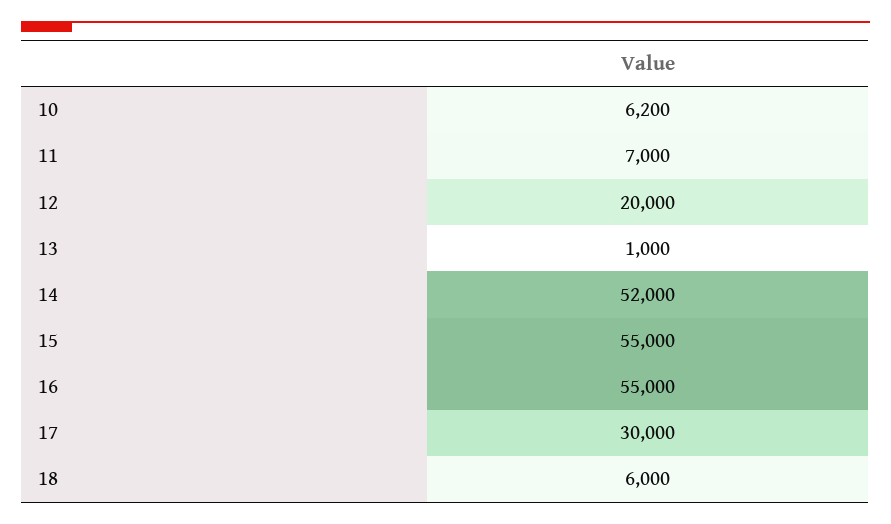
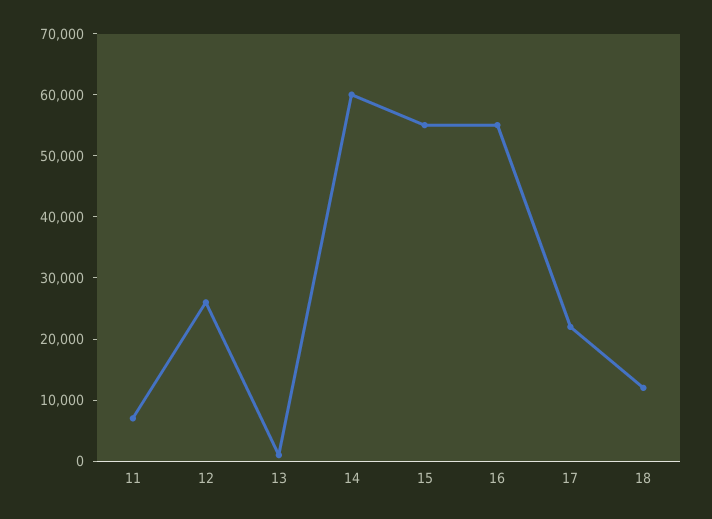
10: 6200 -> none
12: 20000 -> 26000
14: 52000 -> 60000
17: 30000 -> 22000
18: 6000 -> 12000

